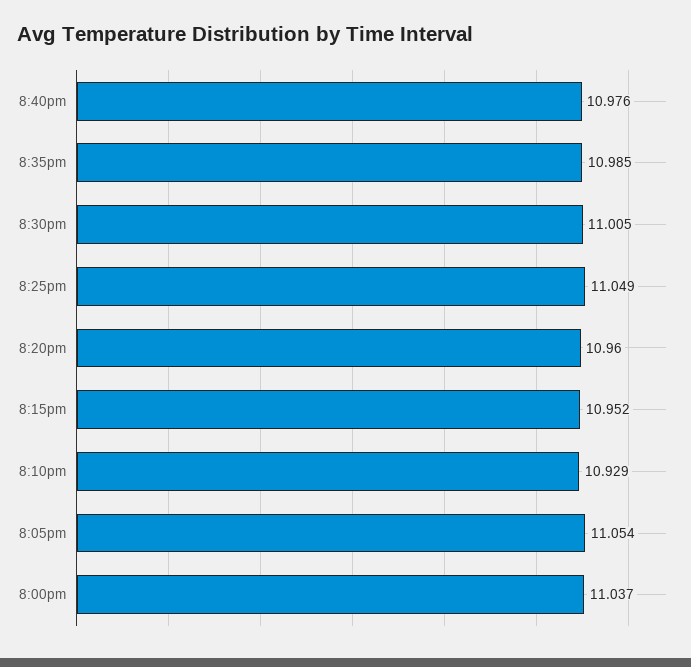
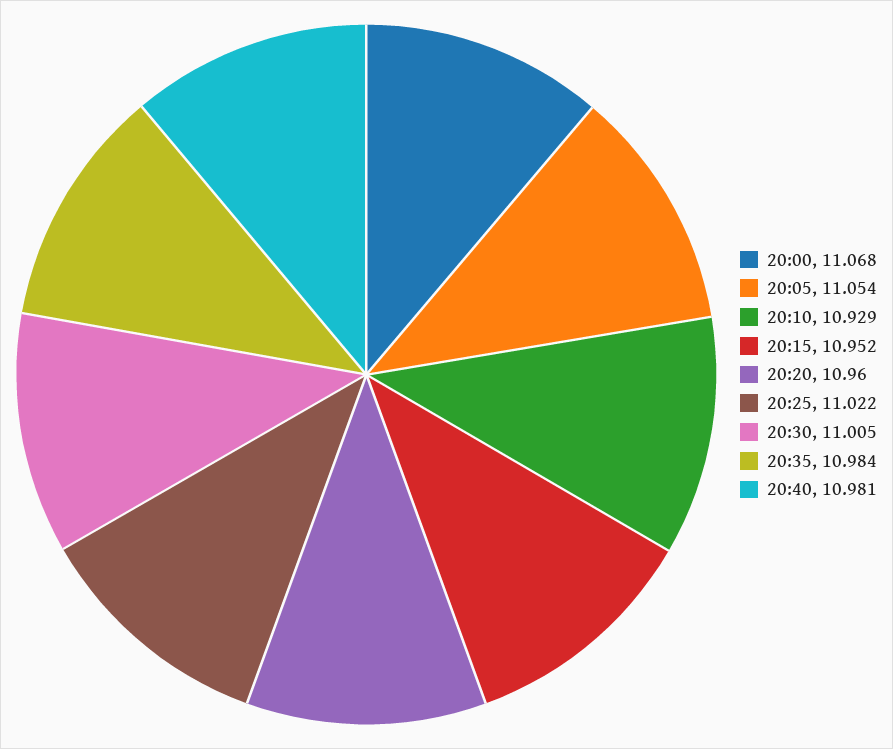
8:40pm: 10.976 -> 10.981
8:35pm: 10.985 -> 10.984
8:25pm: 11.049 -> 11.022
8:00pm: 11.037 -> 11.068

